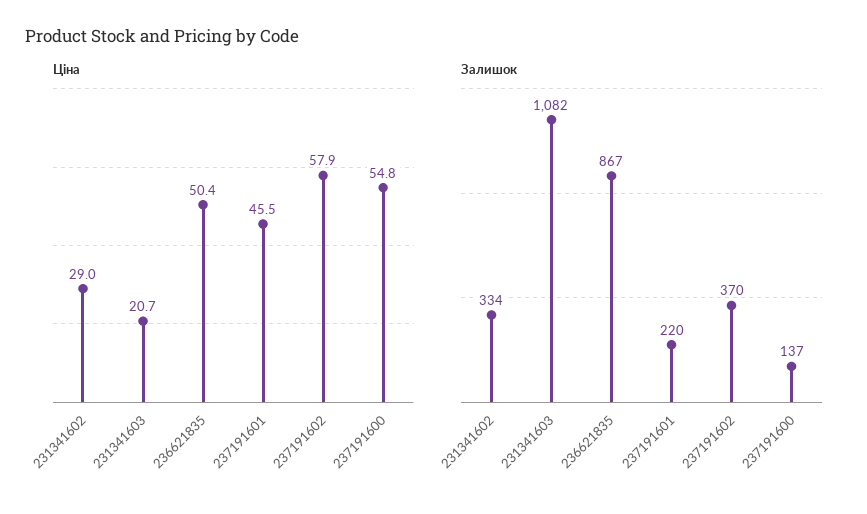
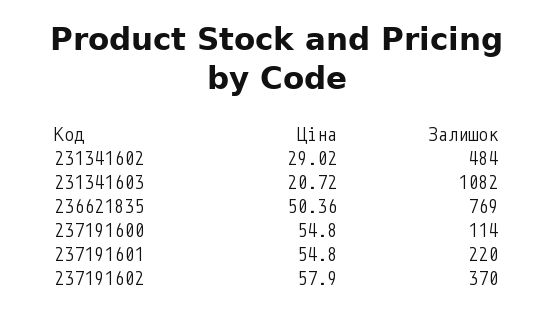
Ціна, 237191601: 45.5 -> 54.8
Залишок, 231341602: 334 -> 484
Залишок, 236621835: 867 -> 769
Залишок, 237191600: 137 -> 114

